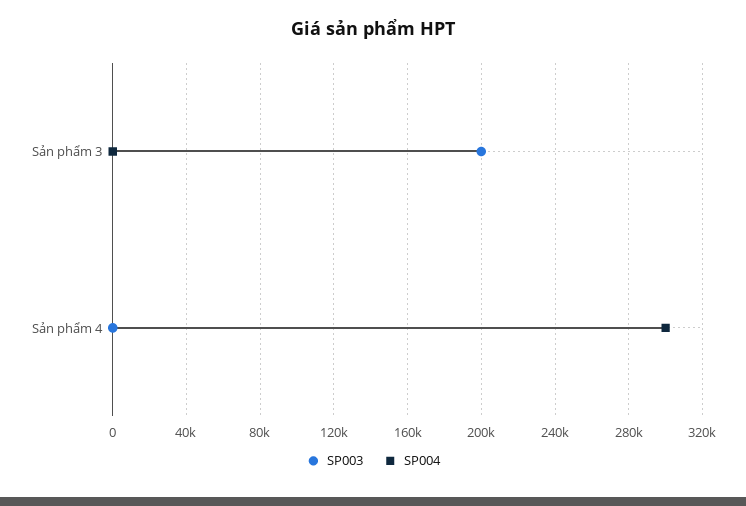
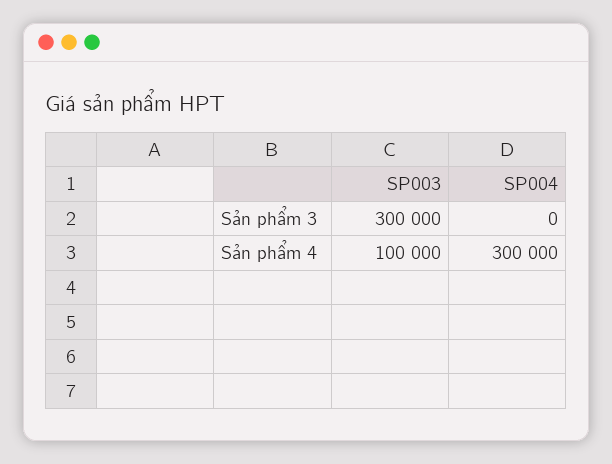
SP003, Sản phẩm 3: 200000 -> 300000
SP003, Sản phẩm 4: 0 -> 100000

